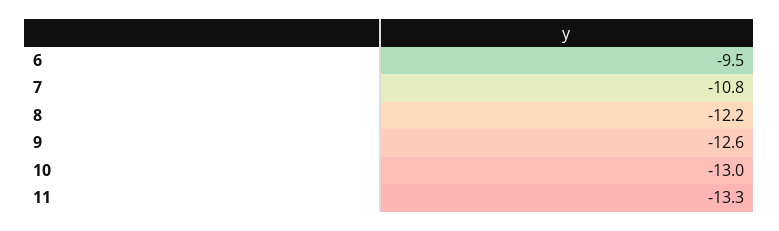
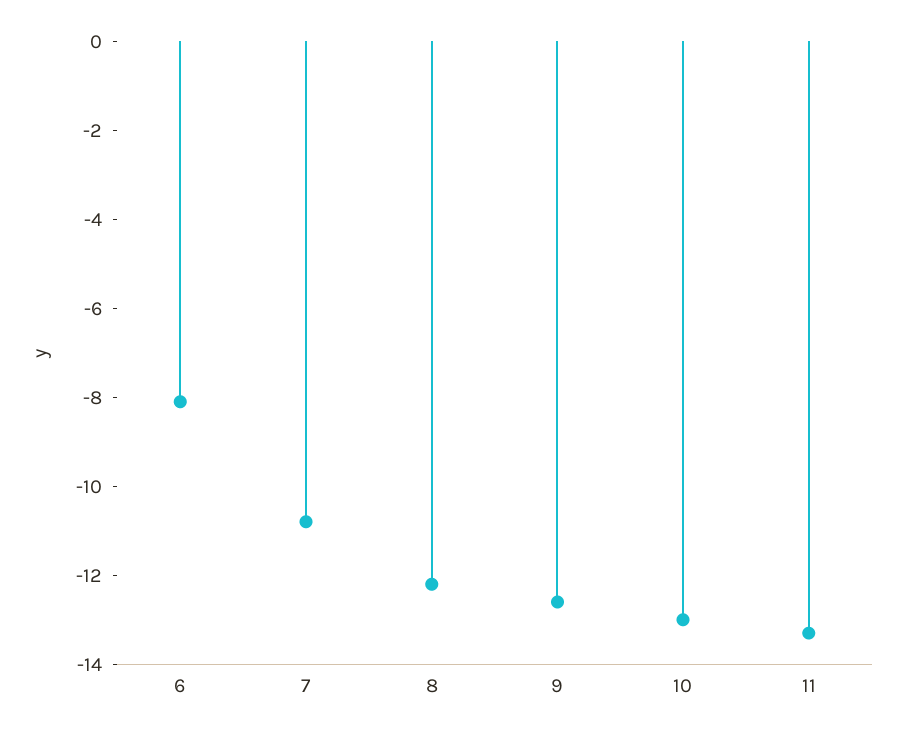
6: -9.5 -> -8

